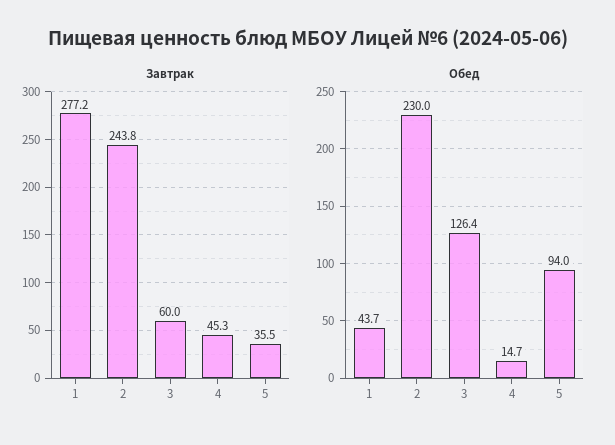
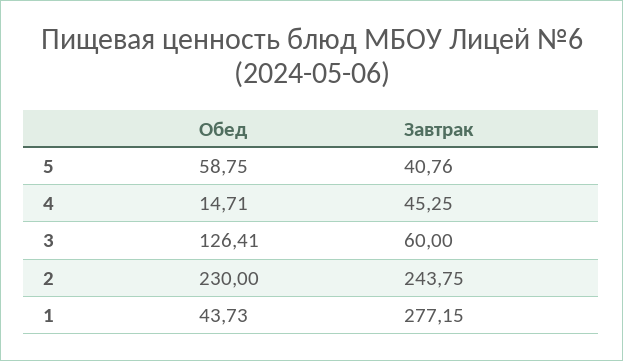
Завтрак, 5: 35.5 -> 40.76
Обед, 5: 94 -> 58.75

